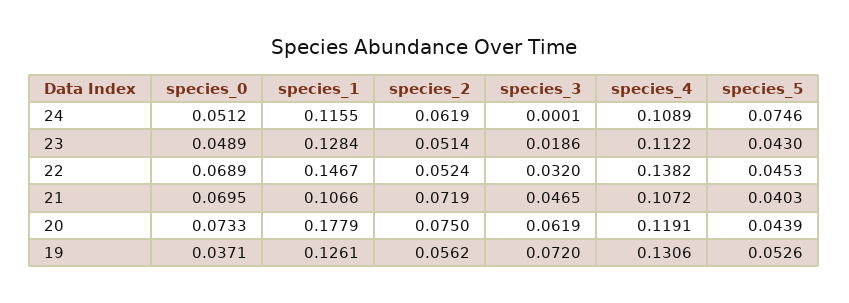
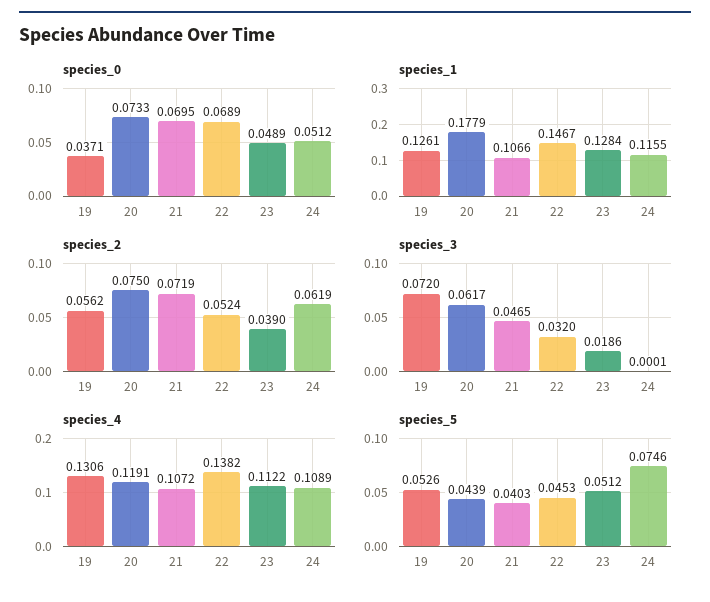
species_2, 23: 0.0514 -> 0.039
species_5, 23: 0.043 -> 0.0512
species_3, 20: 0.0619 -> 0.0617

